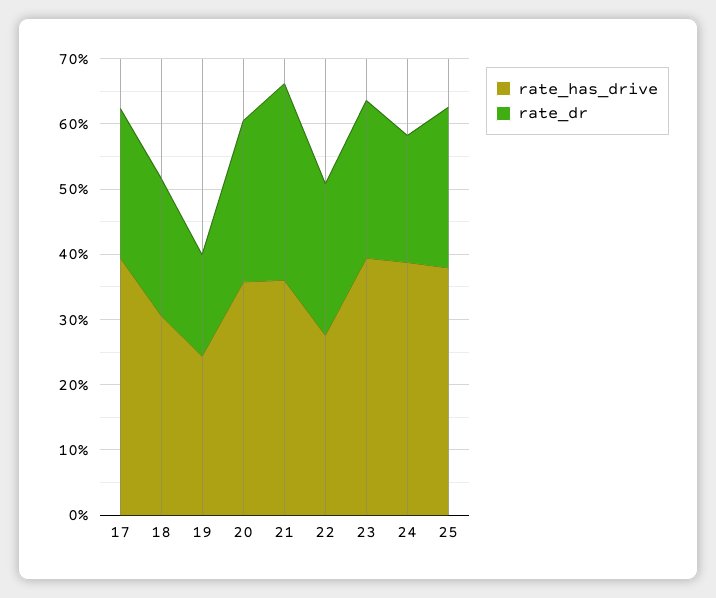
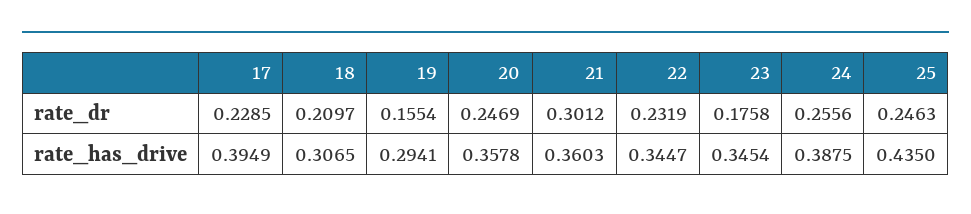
rate_has_drive, 19: 0.24 -> 0.2941
rate_has_drive, 22: 0.28 -> 0.3447
rate_has_drive, 23: 0.4 -> 0.3454
rate_dr, 23: 0.24 -> 0.1758
rate_dr, 24: 0.2 -> 0.2556
rate_has_drive, 25: 0.38 -> 0.435

